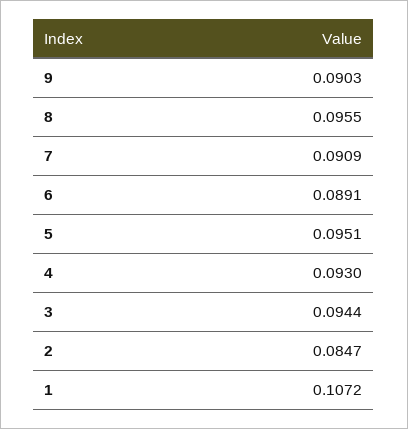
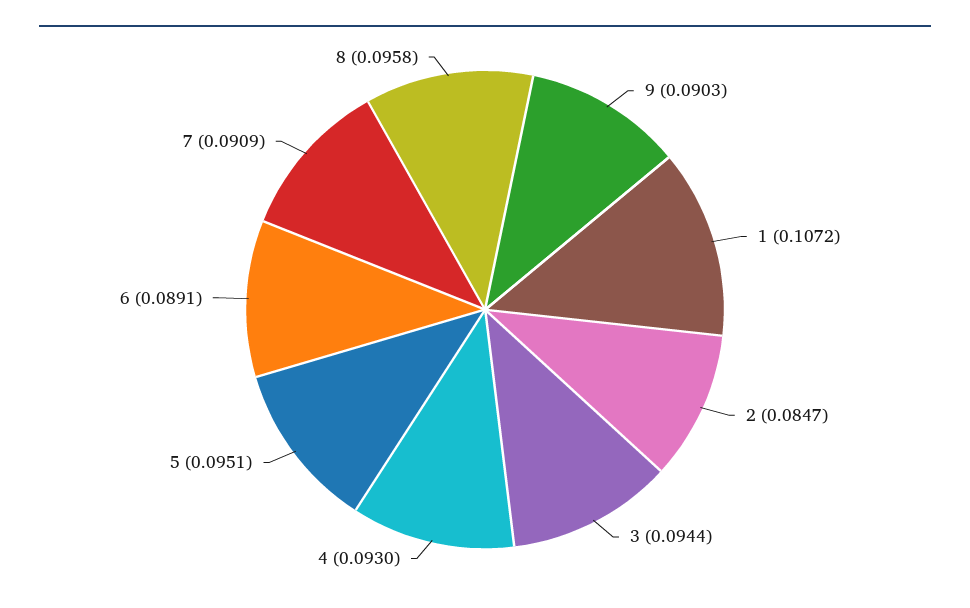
8: 0.0955 -> 0.0958

